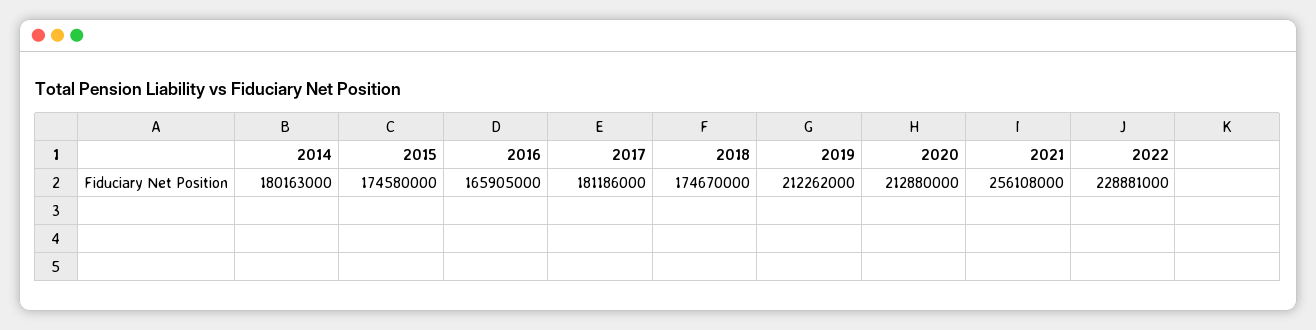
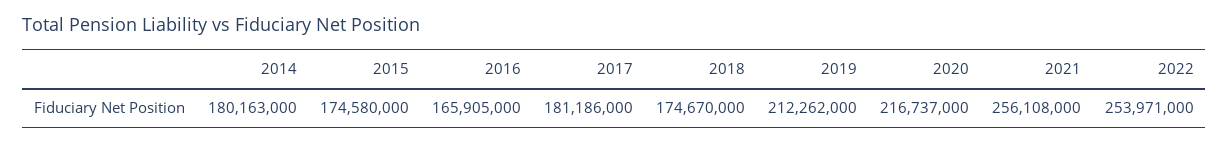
2020: 212880000 -> 216737000
2022: 228881000 -> 253971000

